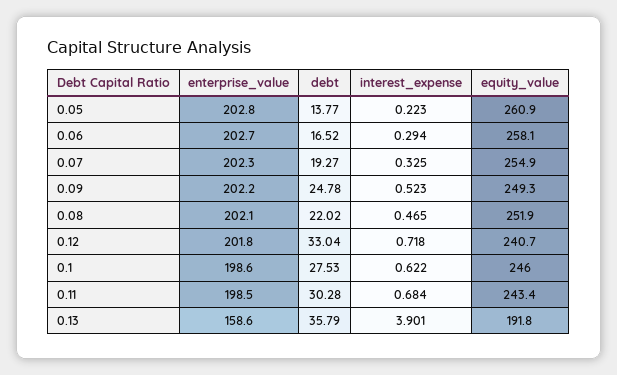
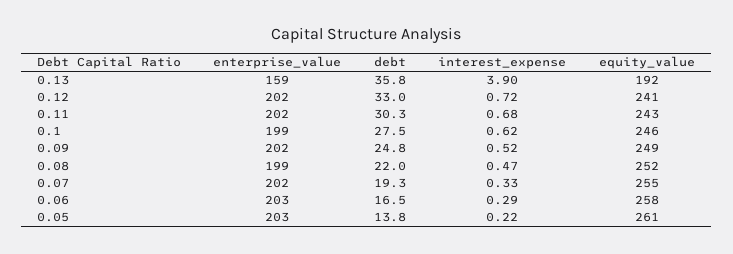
enterprise_value, 0.08: 202.1 -> 199
enterprise_value, 0.11: 198.5 -> 202

